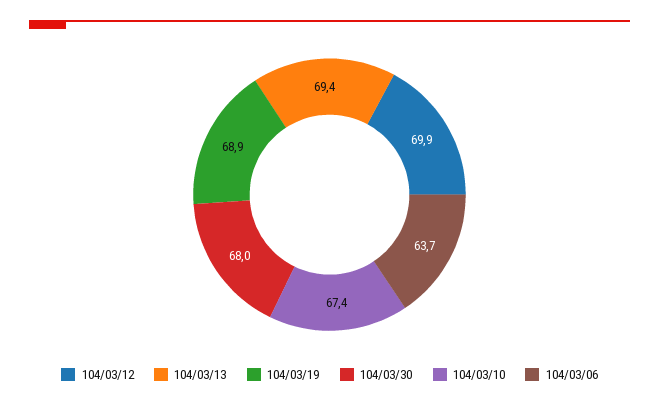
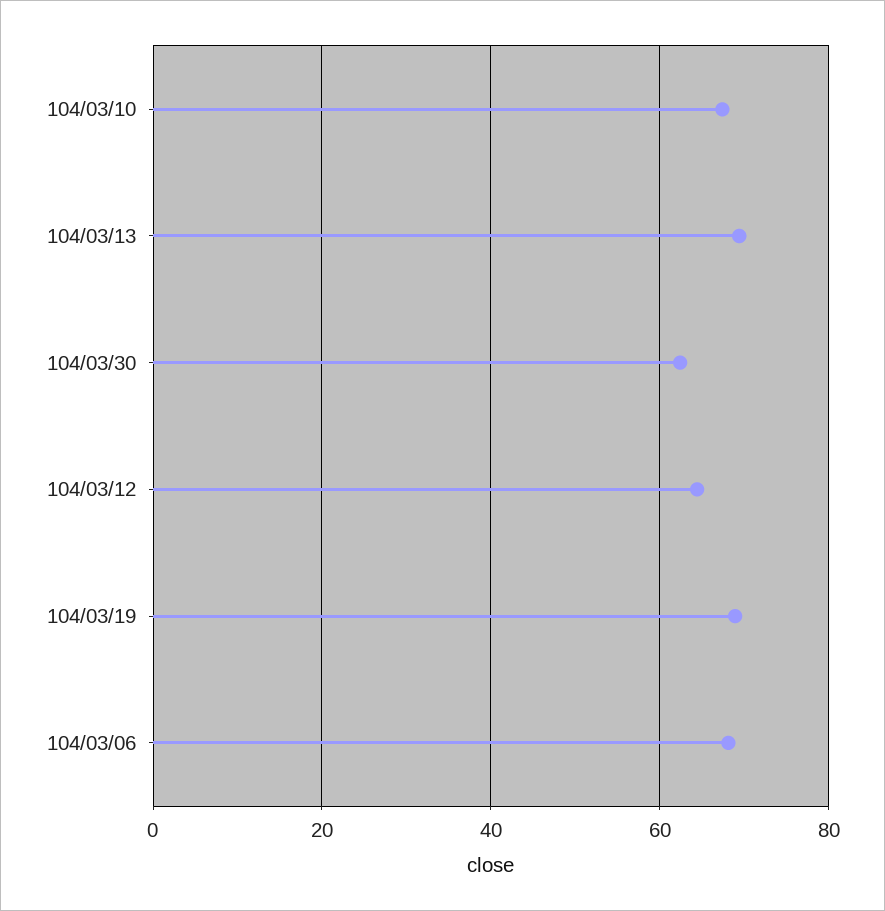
104/03/12: 69.9 -> 64
104/03/30: 68 -> 62
104/03/06: 63.7 -> 68

